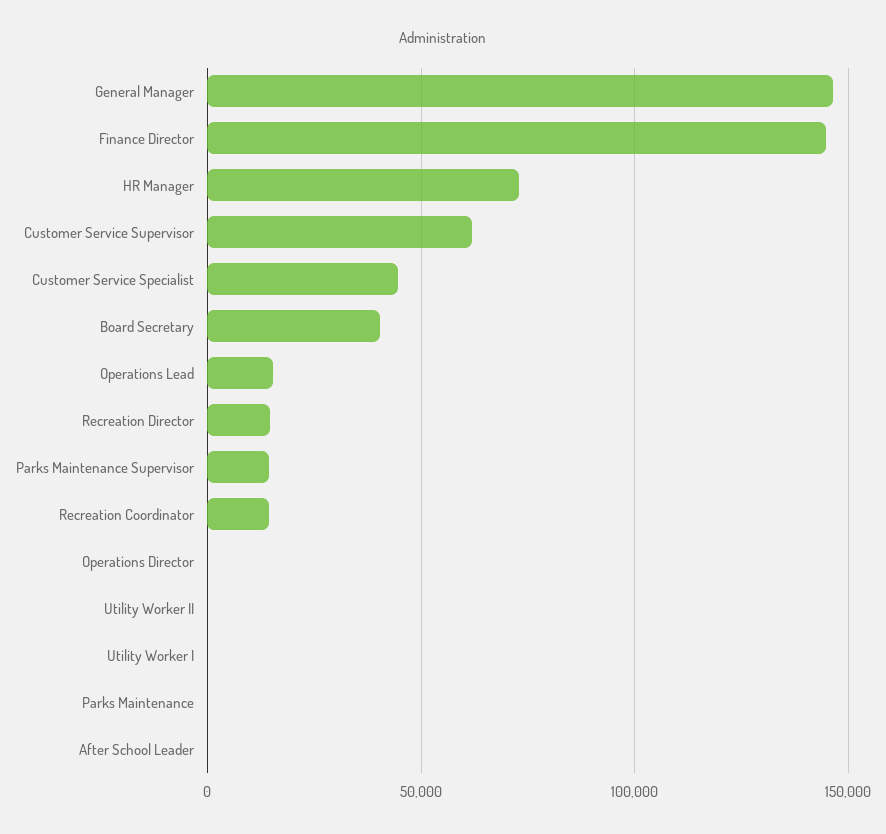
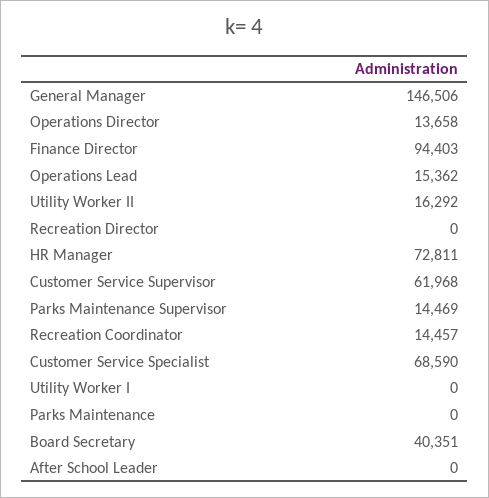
Finance Director: 145000 -> 94403
Customer Service Specialist: 45000 -> 68590
Recreation Director: 15000 -> 0
Operations Director: 0 -> 13658
Utility Worker II: 0 -> 16292

